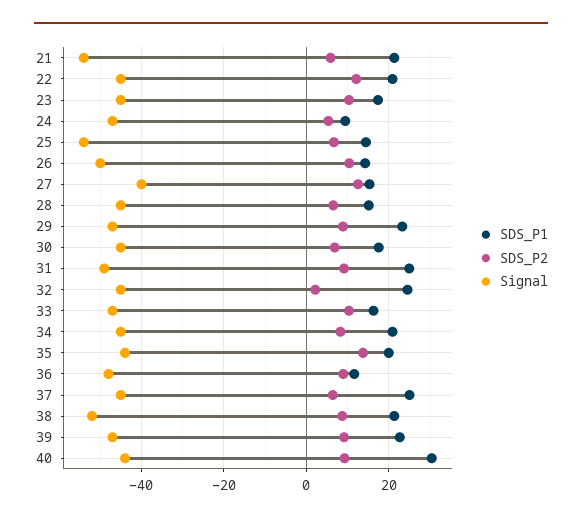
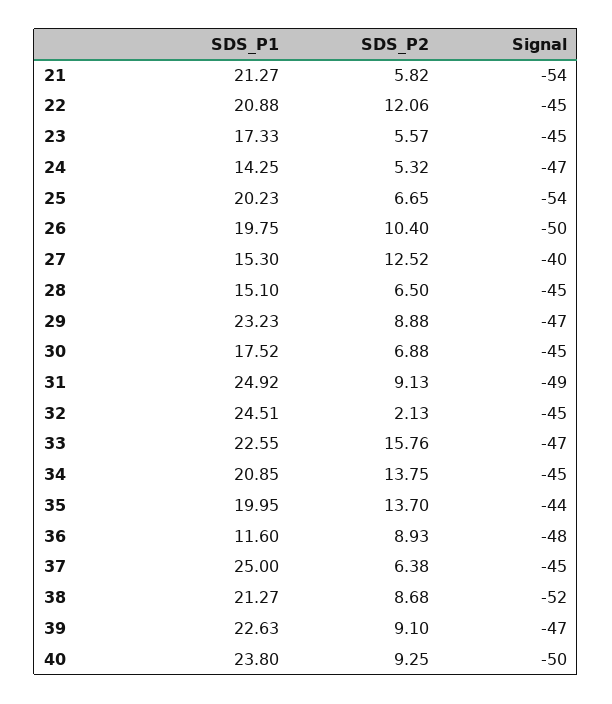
SDS_P2, 23: 10 -> 5.57
SDS_P1, 24: 10 -> 14.25
SDS_P1, 25: 14 -> 20.23
SDS_P1, 26: 14 -> 19.75
SDS_P1, 33: 16 -> 22.55
SDS_P2, 33: 10 -> 15.76
SDS_P2, 34: 8 -> 13.75
SDS_P1, 40: 30 -> 23.8
Signal, 40: -44 -> -50

